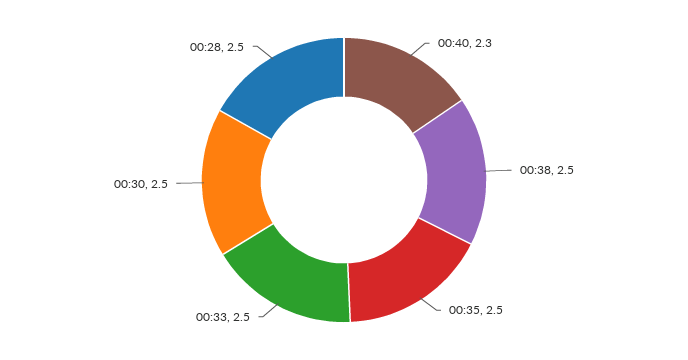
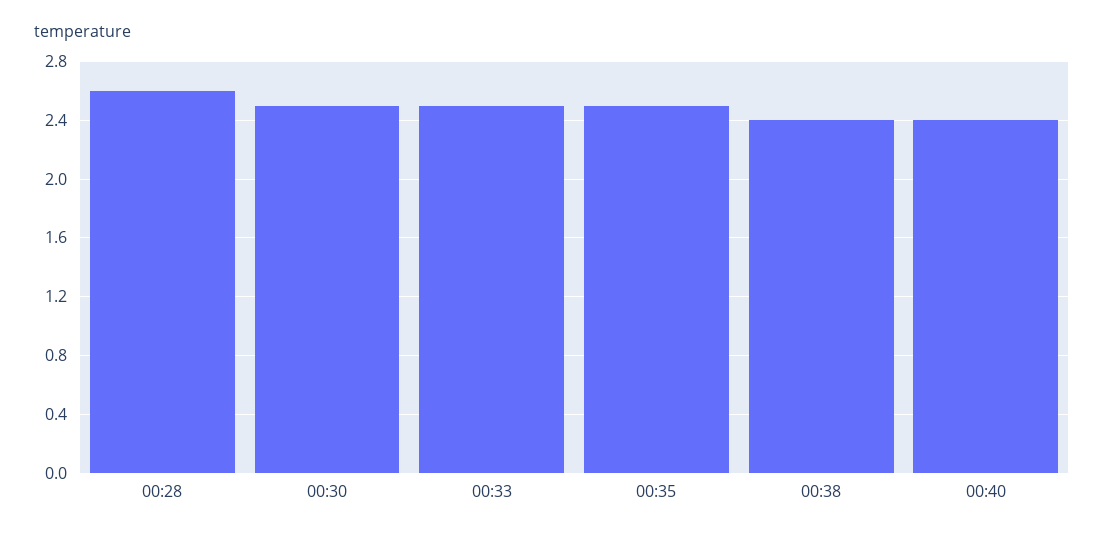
00:40: 2.3 -> 2.4
00:38: 2.5 -> 2.4
00:28: 2.5 -> 2.6

